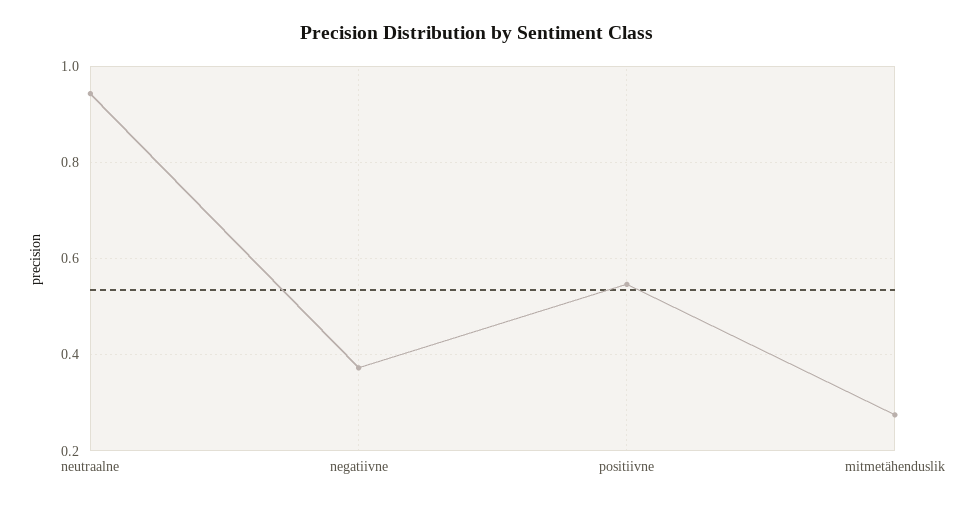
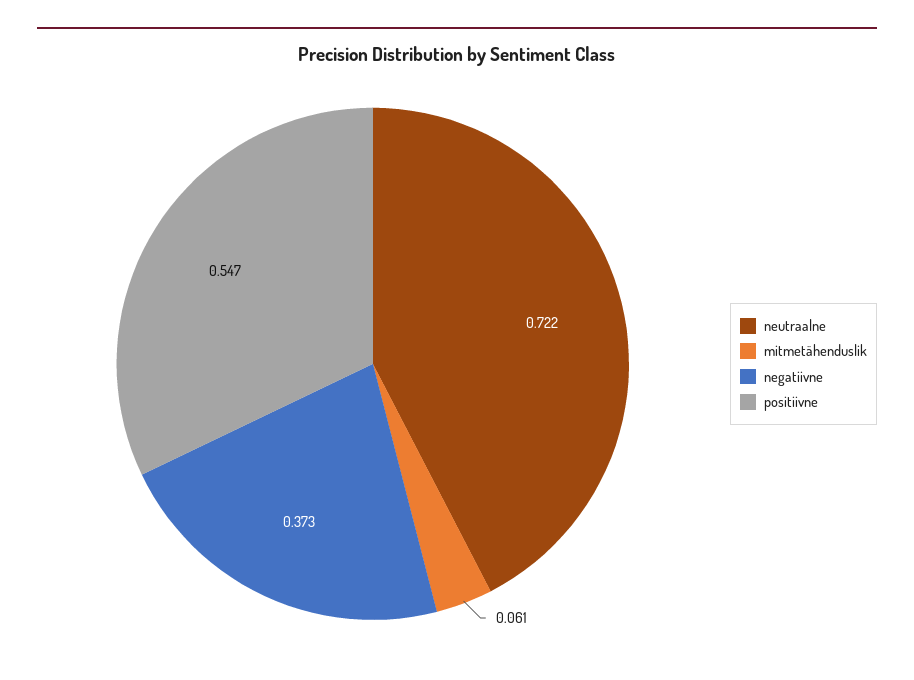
neutraalne: 0.94 -> 0.722
mitmetähenduslik: 0.28 -> 0.061

